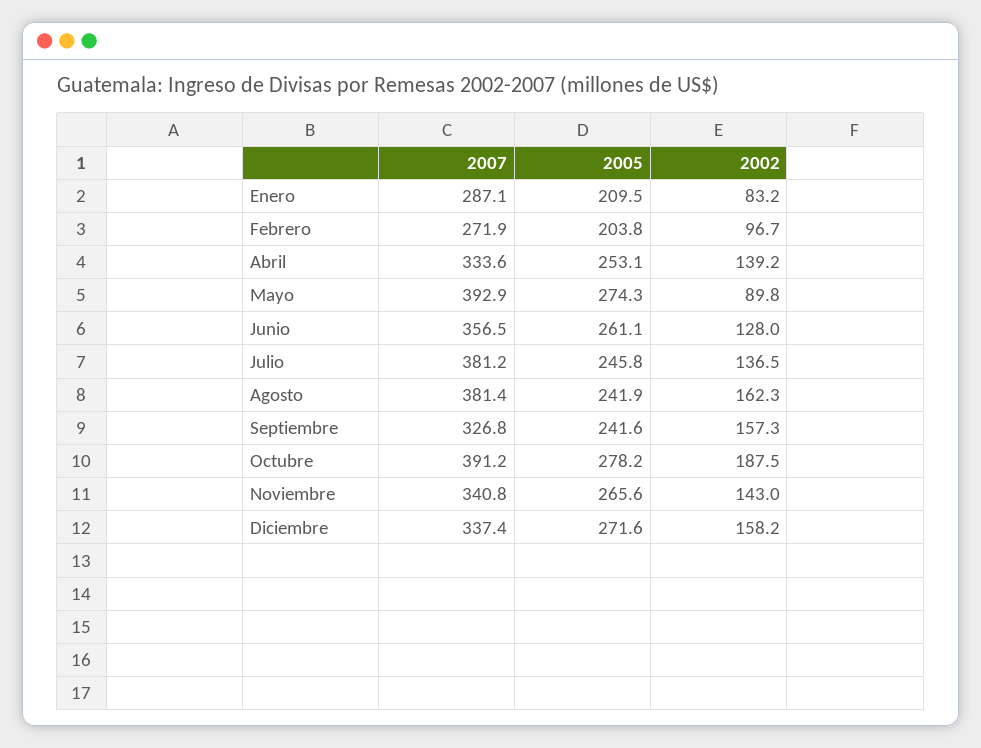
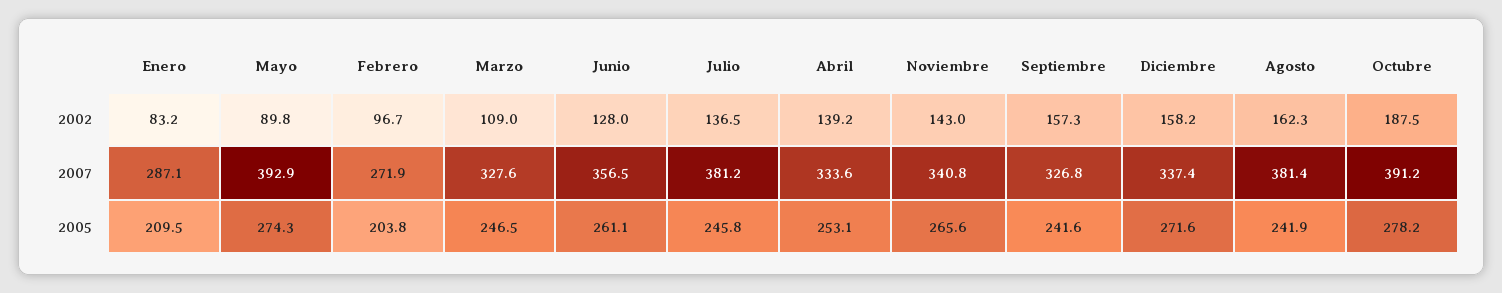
2002, Marzo: none -> 109
2007, Marzo: none -> 327.6
2005, Marzo: none -> 246.5

